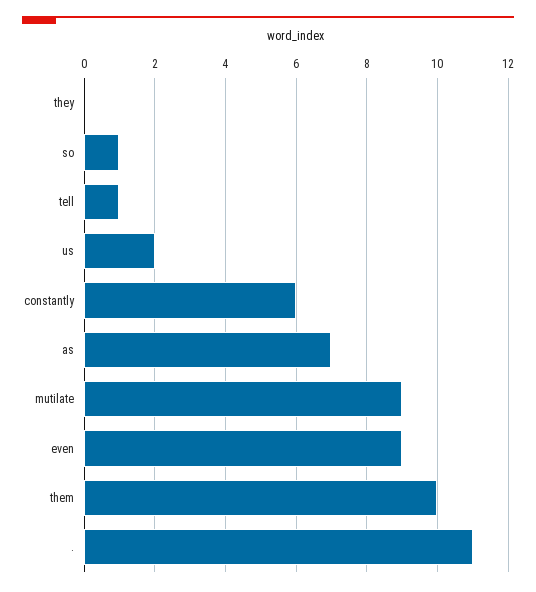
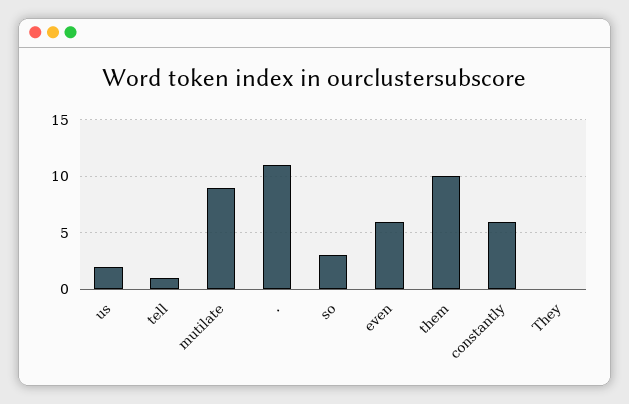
so: 1 -> 3
as: 7 -> none
even: 9 -> 6

